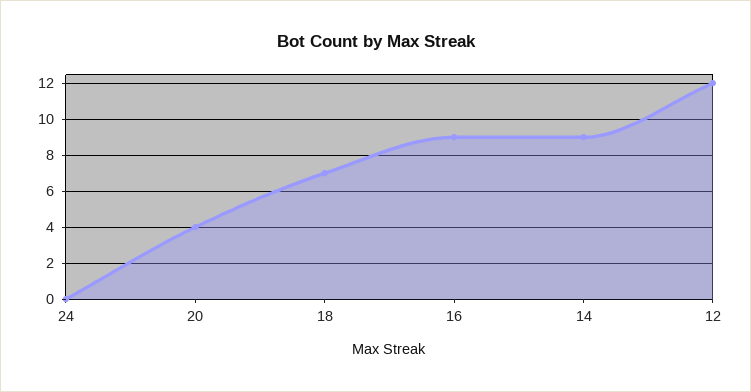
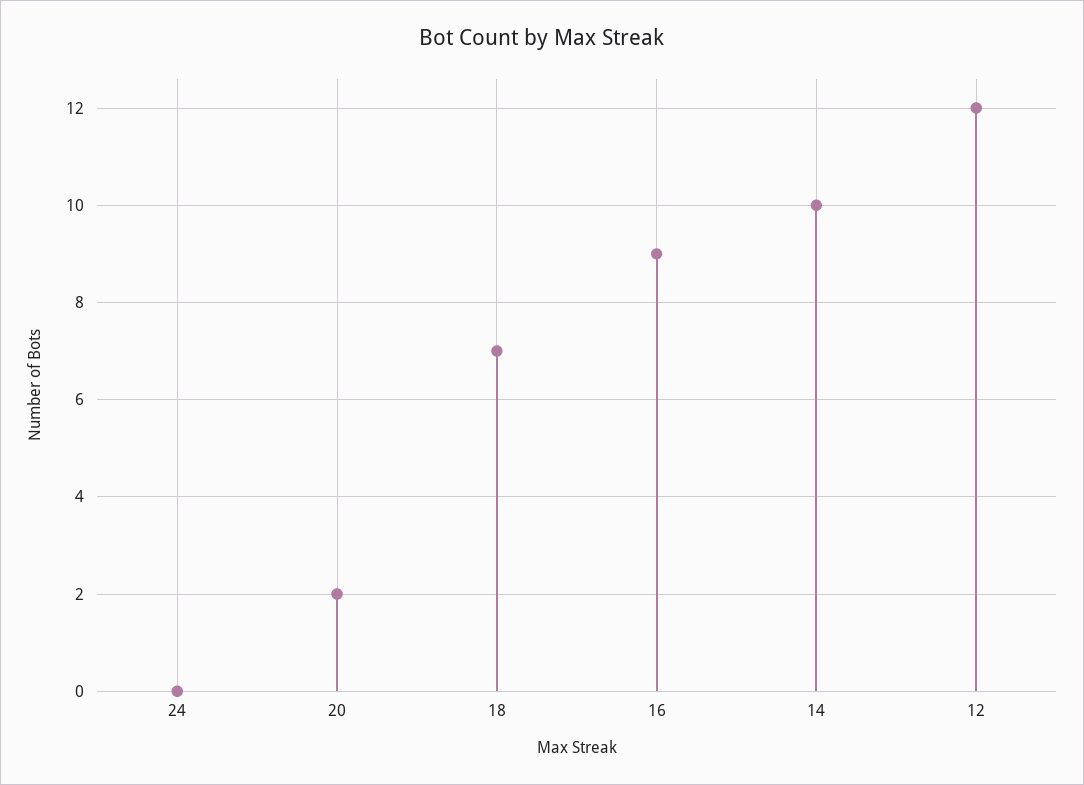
20: 4 -> 2
14: 9 -> 10

